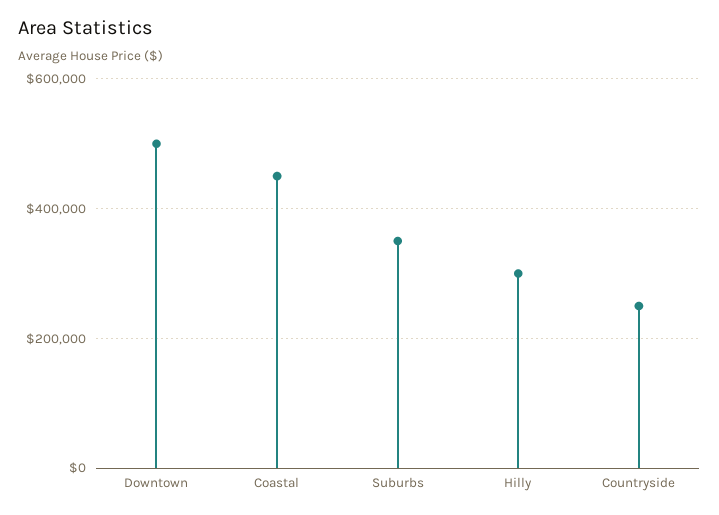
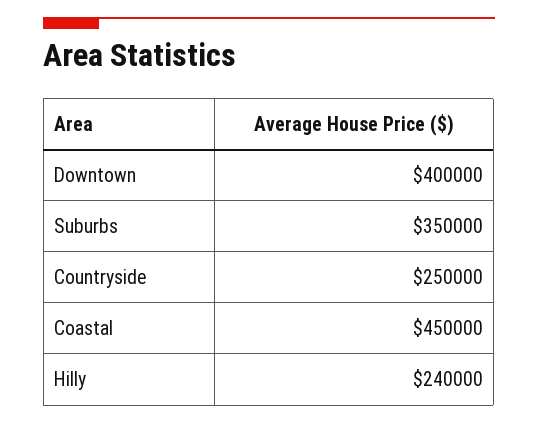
Downtown: 500000 -> 400000
Hilly: 300000 -> 240000

